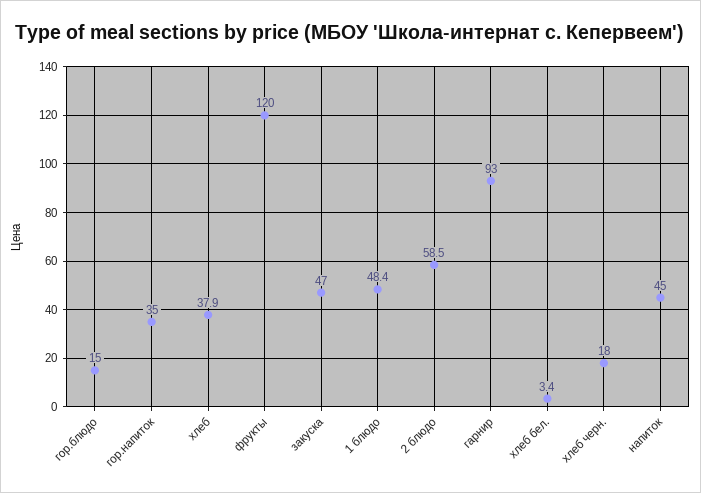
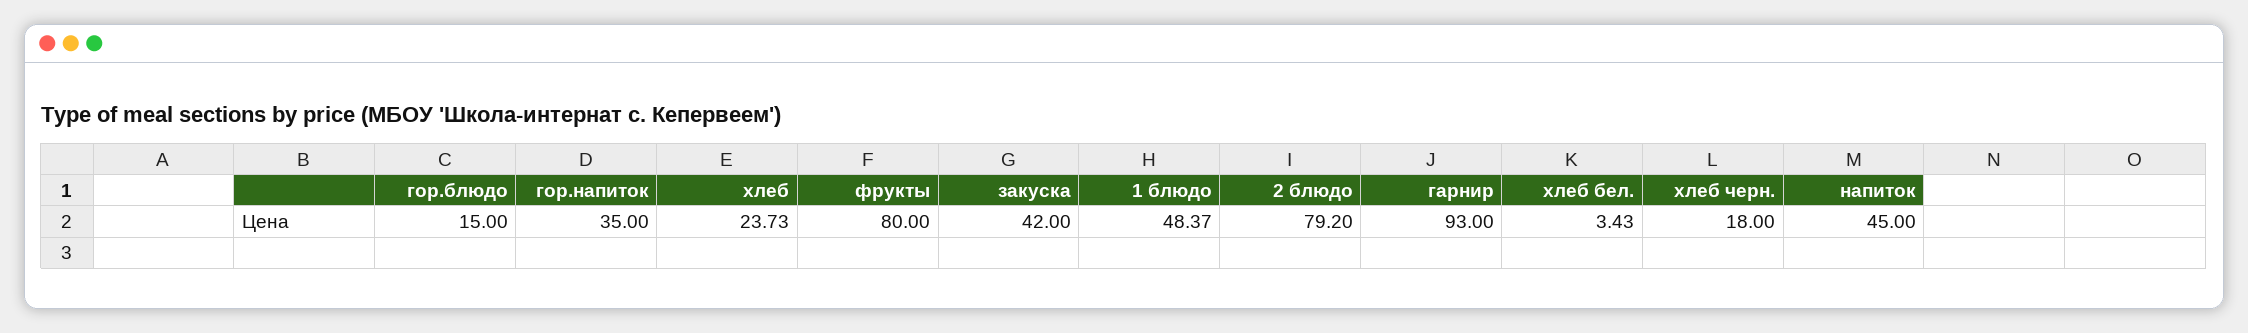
хлеб: 37.9 -> 23.73
фрукты: 120 -> 80
закуска: 47 -> 42
2 блюдо: 58.5 -> 79.2

